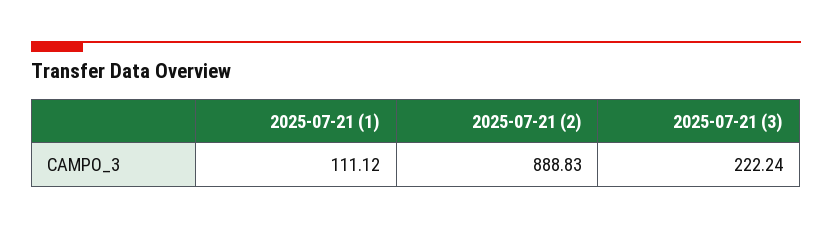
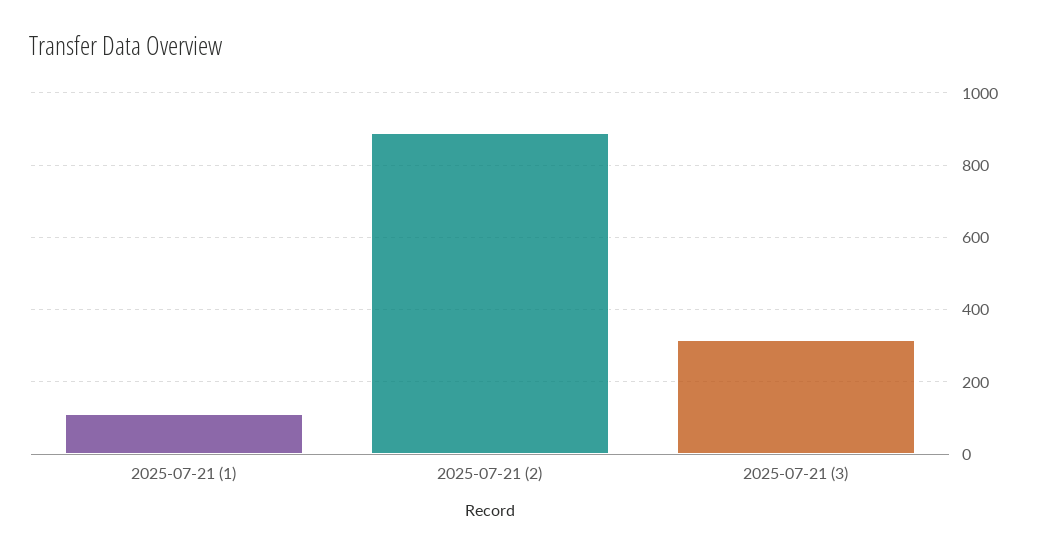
2025-07-21 (3): 222.24 -> 320

